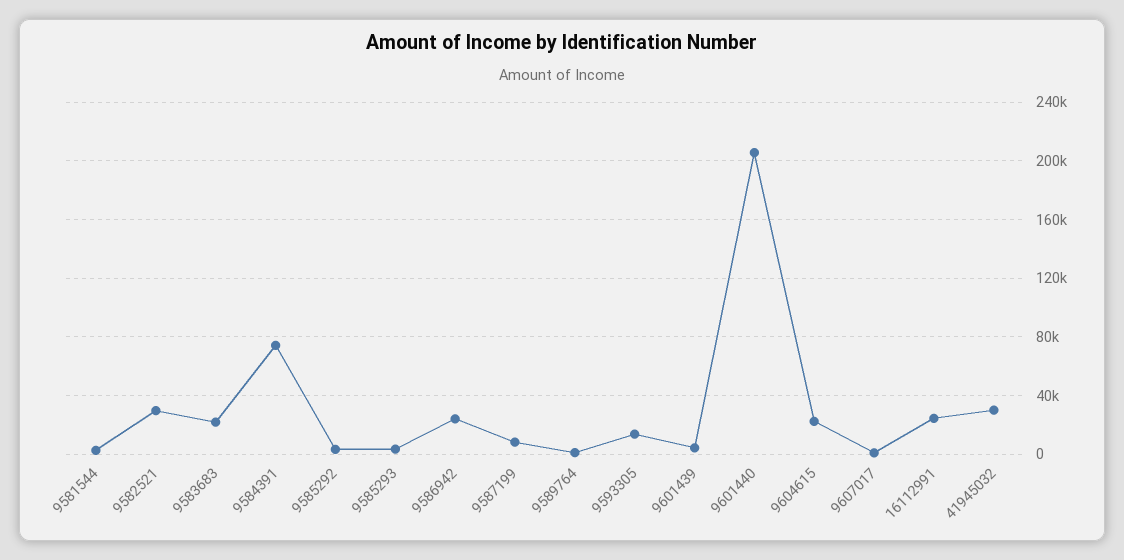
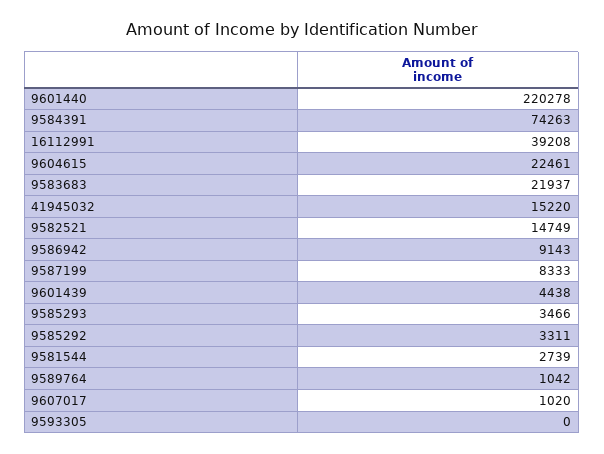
9582521: 30000 -> 14749
9586942: 25000 -> 9143
9593305: 15000 -> 0
9601440: 205000 -> 220278
16112991: 25000 -> 39208
41945032: 30000 -> 15220

